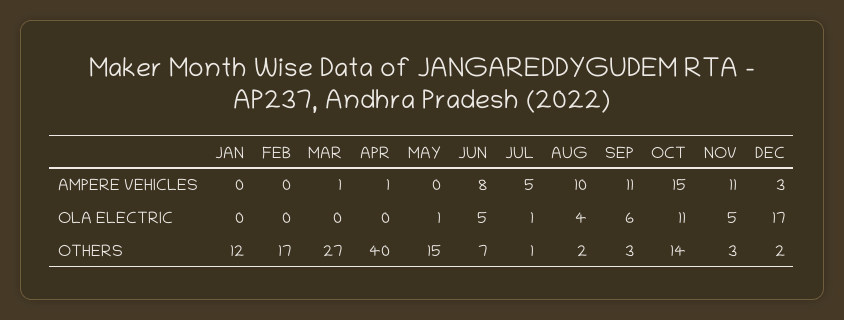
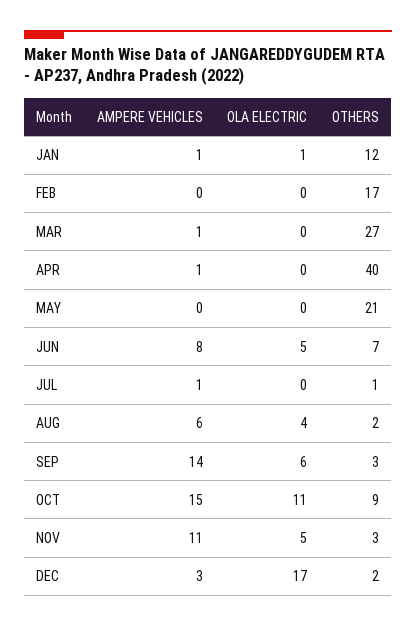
JAN, AMPERE VEHICLES: 0 -> 1
JUL, AMPERE VEHICLES: 5 -> 1
AUG, AMPERE VEHICLES: 10 -> 6
SEP, AMPERE VEHICLES: 11 -> 14
JAN, OLA ELECTRIC: 0 -> 1
MAY, OLA ELECTRIC: 1 -> 0
JUL, OLA ELECTRIC: 1 -> 0
MAY, OTHERS: 15 -> 21
OCT, OTHERS: 14 -> 9

